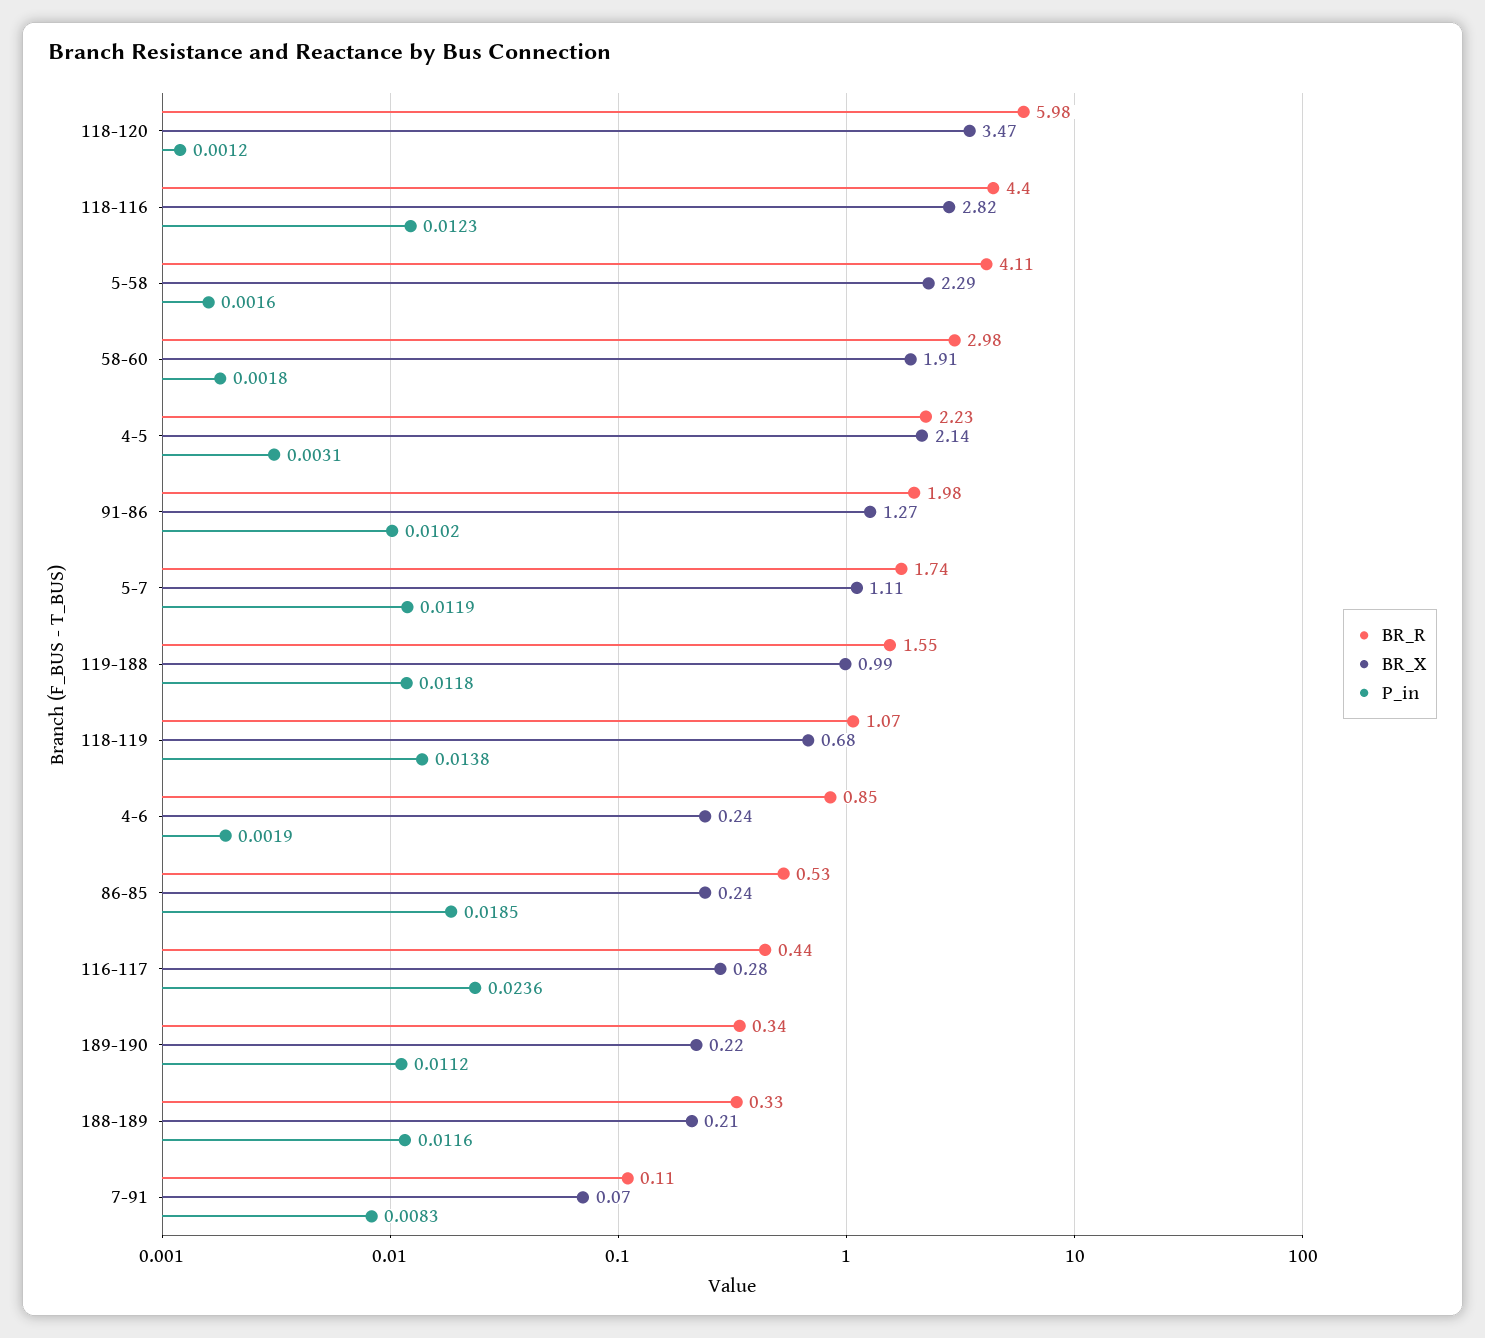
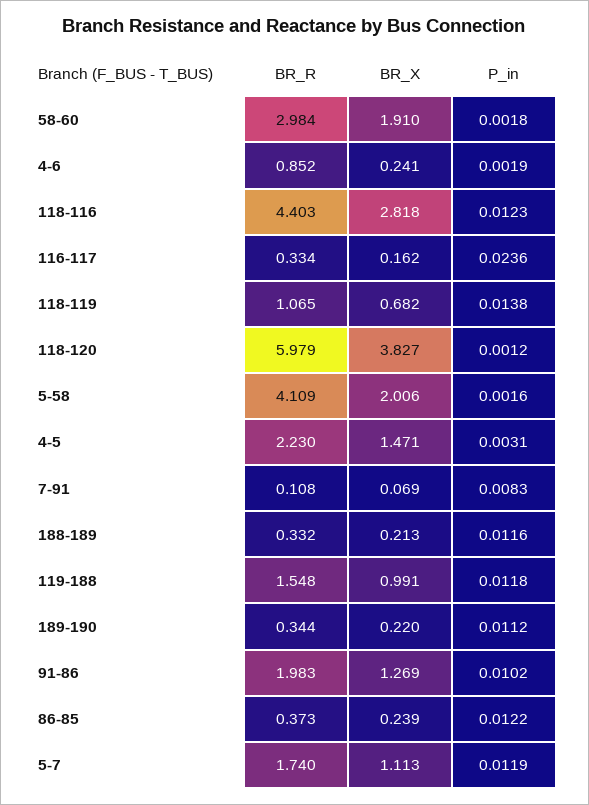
BR_X, 118-120: 3.47 -> 3.827
BR_X, 5-58: 2.29 -> 2.006
BR_X, 4-5: 2.14 -> 1.471
BR_R, 86-85: 0.53 -> 0.373
P_in, 86-85: 0.0185 -> 0.0122
BR_R, 116-117: 0.44 -> 0.334
BR_X, 116-117: 0.28 -> 0.162

